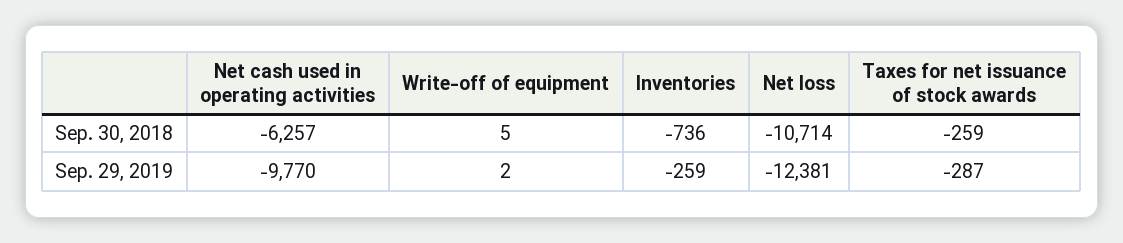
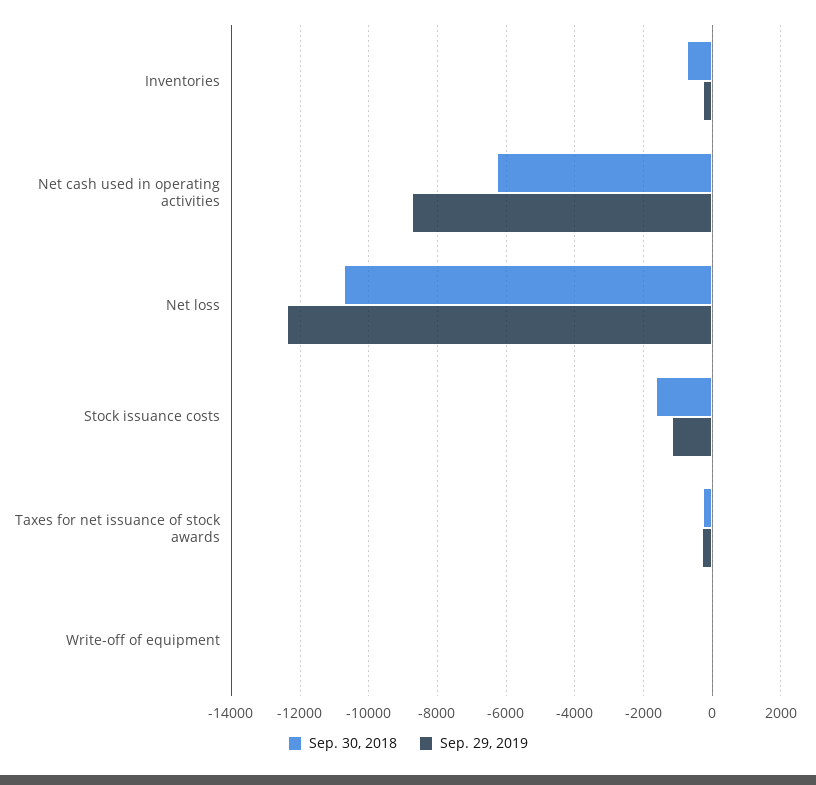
Sep. 29, 2019, Net cash used in operating activities: -9770 -> -8800
Sep. 30, 2018, Stock issuance costs: none -> -1600
Sep. 29, 2019, Stock issuance costs: none -> -1200

